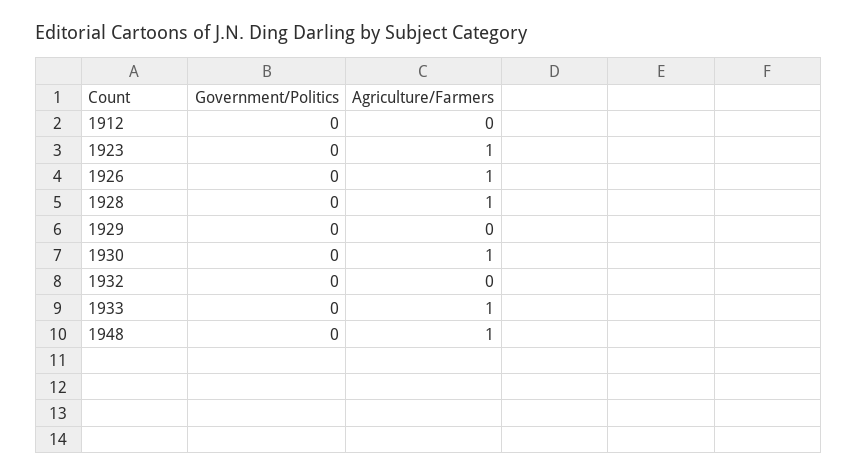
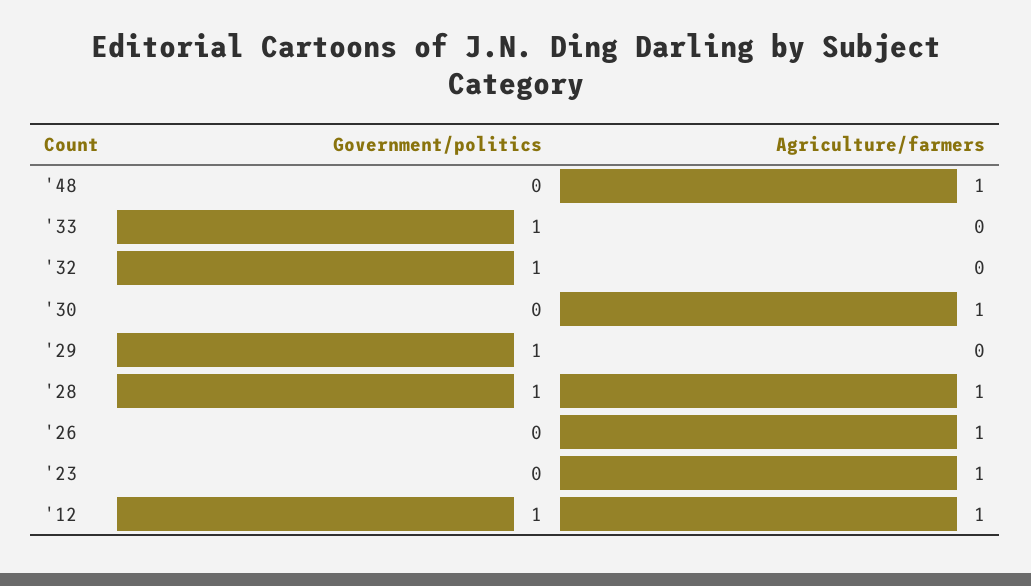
Government/Politics, 1912: 0 -> 1
Agriculture/Farmers, 1912: 0 -> 1
Government/Politics, 1928: 0 -> 1
Government/Politics, 1929: 0 -> 1
Government/Politics, 1932: 0 -> 1
Government/Politics, 1933: 0 -> 1
Agriculture/Farmers, 1933: 1 -> 0

